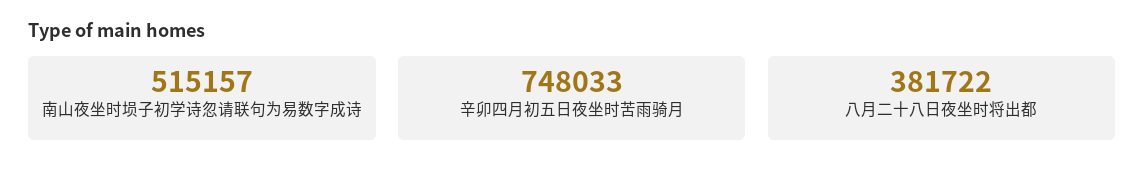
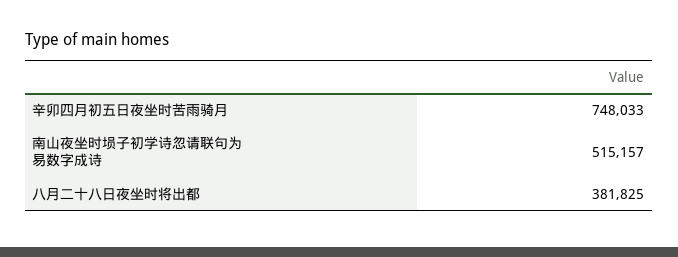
八月二十八日夜坐时将出都: 381722 -> 381825

